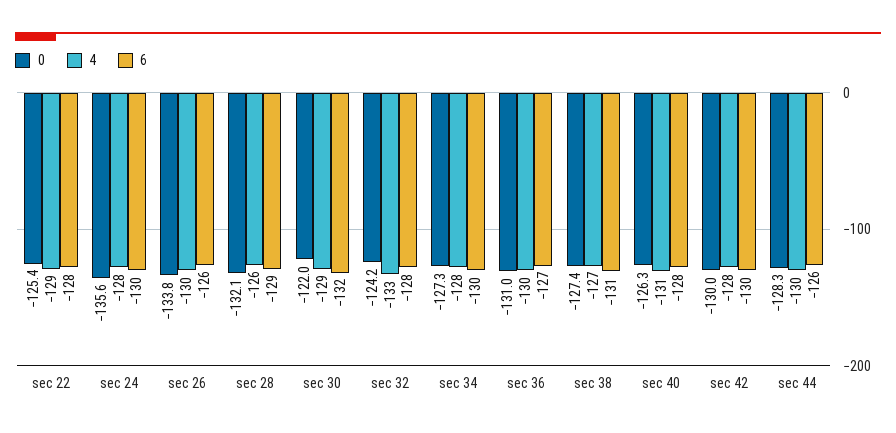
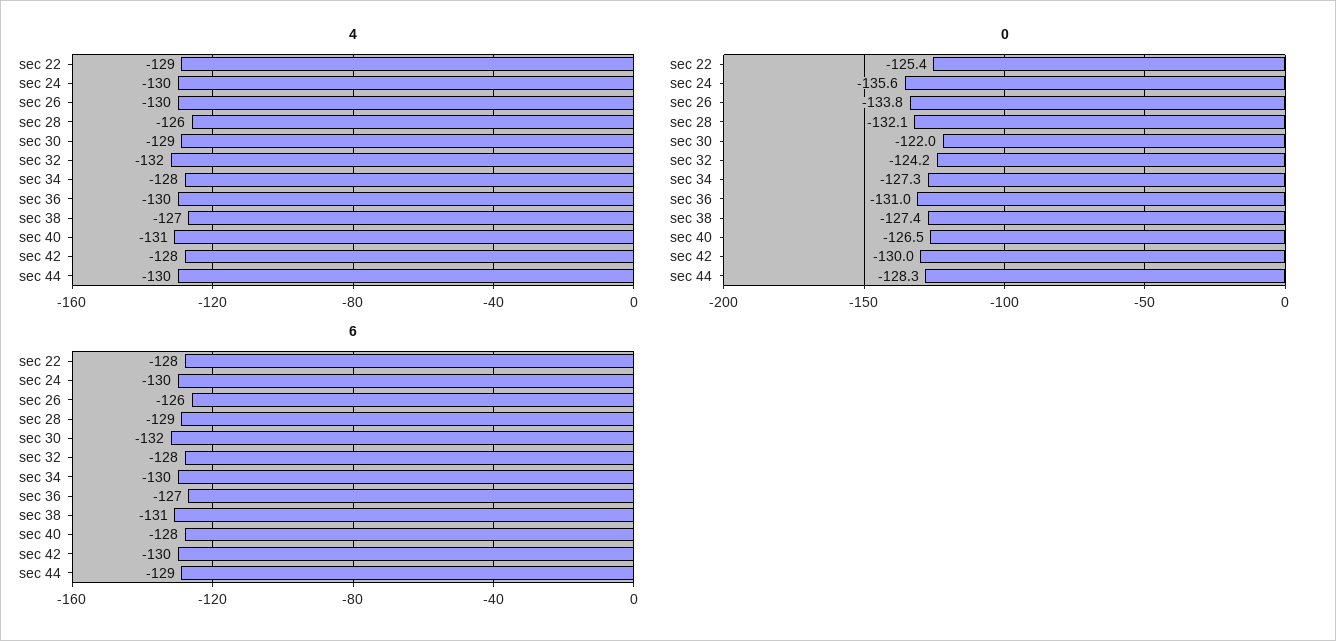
4, sec 24: -128 -> -130
4, sec 32: -133 -> -132
0, sec 40: -126.3 -> -126.5
6, sec 44: -126 -> -129

